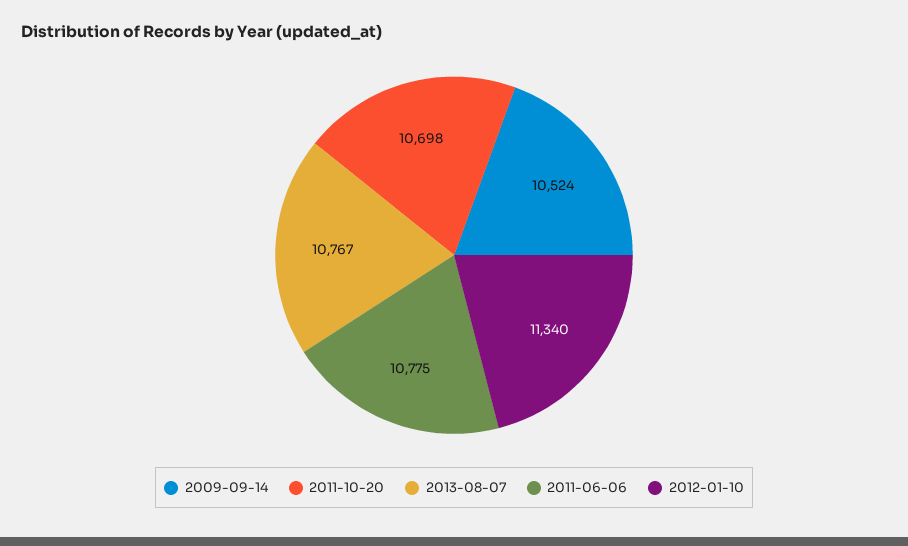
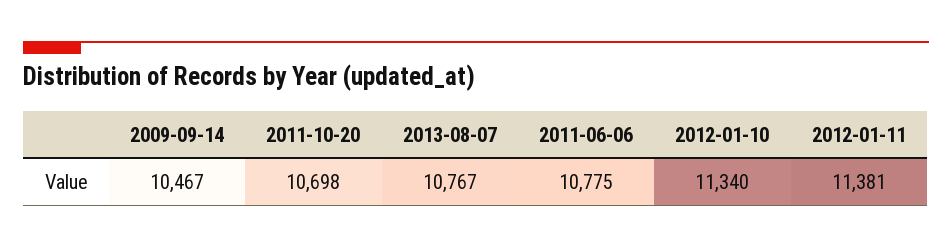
2009-09-14: 10524 -> 10467
2012-01-11: none -> 11381

